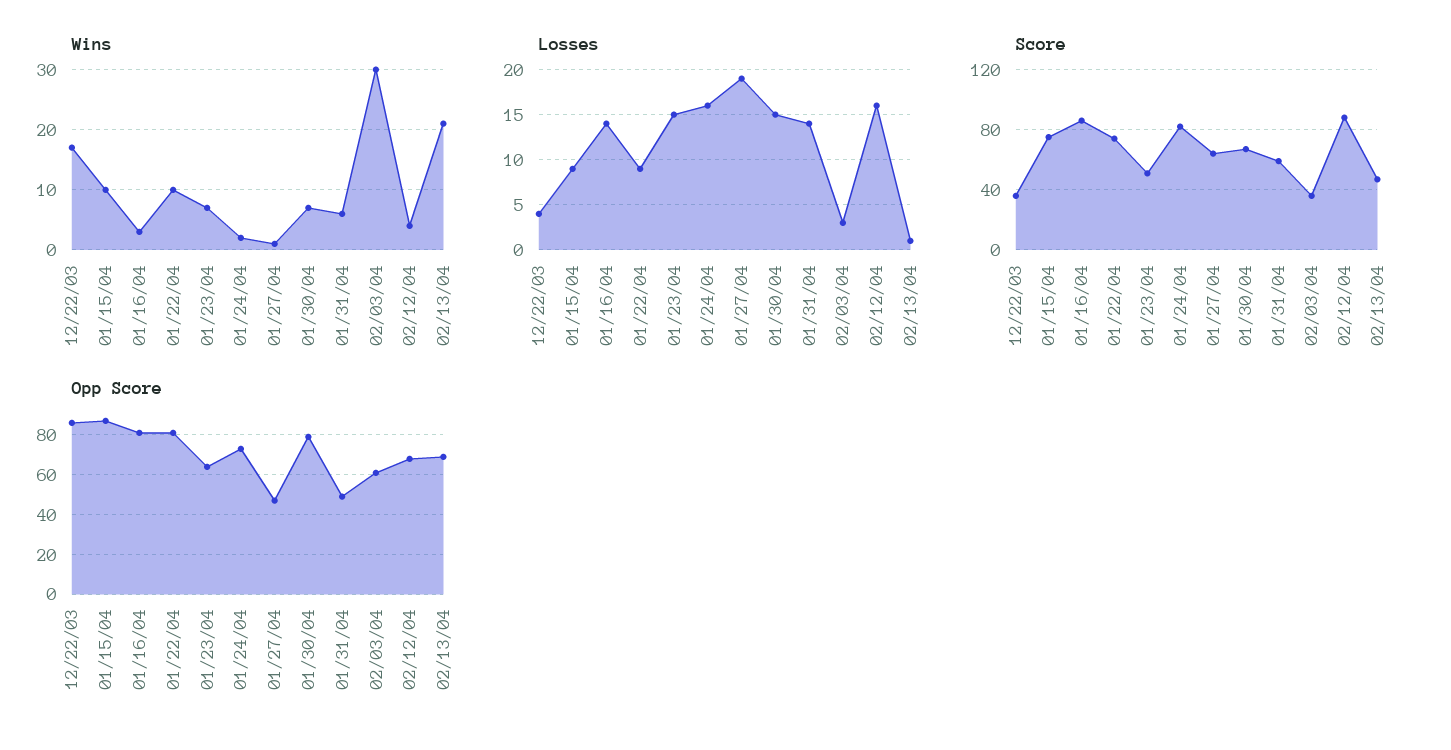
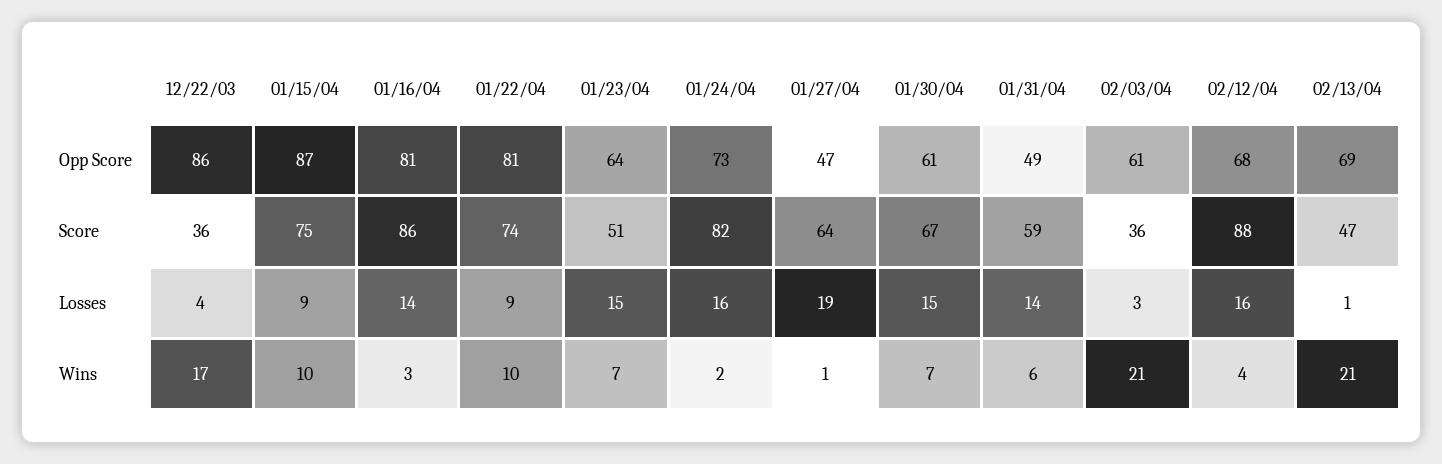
Wins, 02/03/04: 30 -> 21
Opp Score, 01/30/04: 80 -> 61

